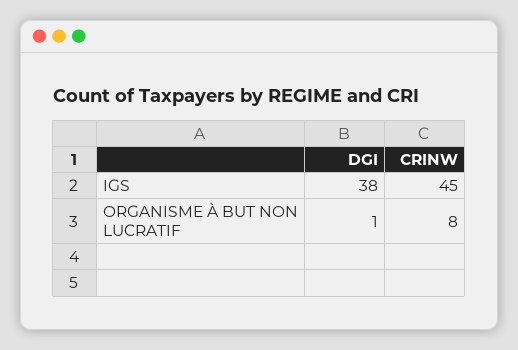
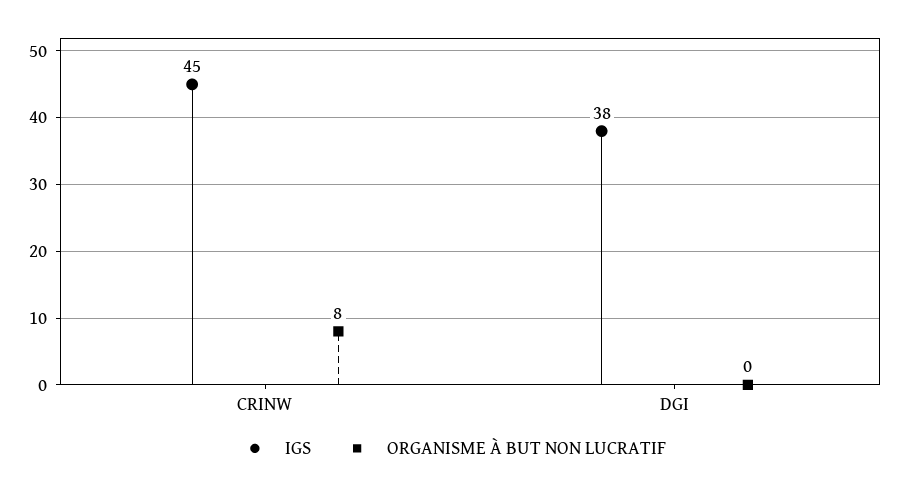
ORGANISME À BUT NON LUCRATIF, DGI: 1 -> 0

